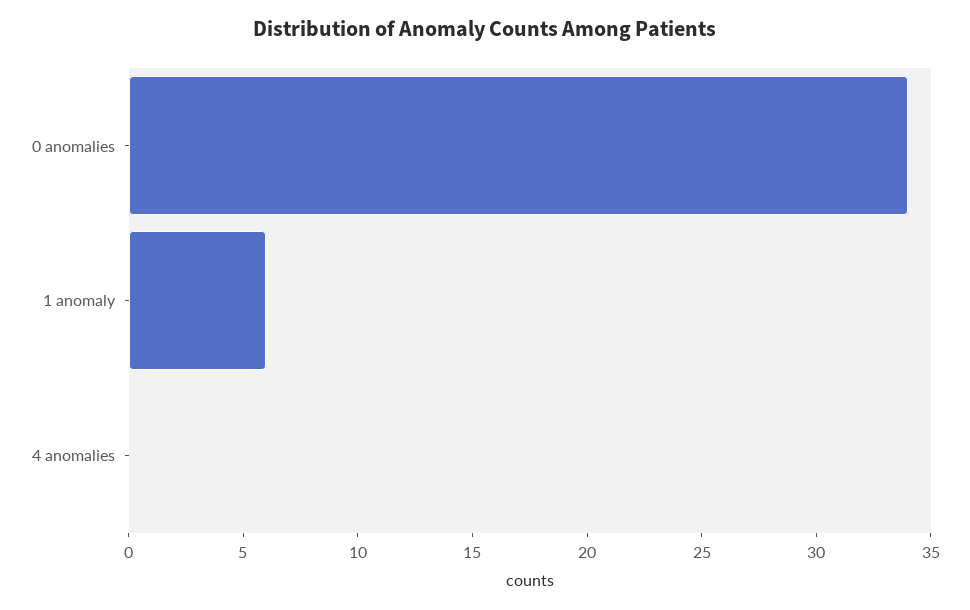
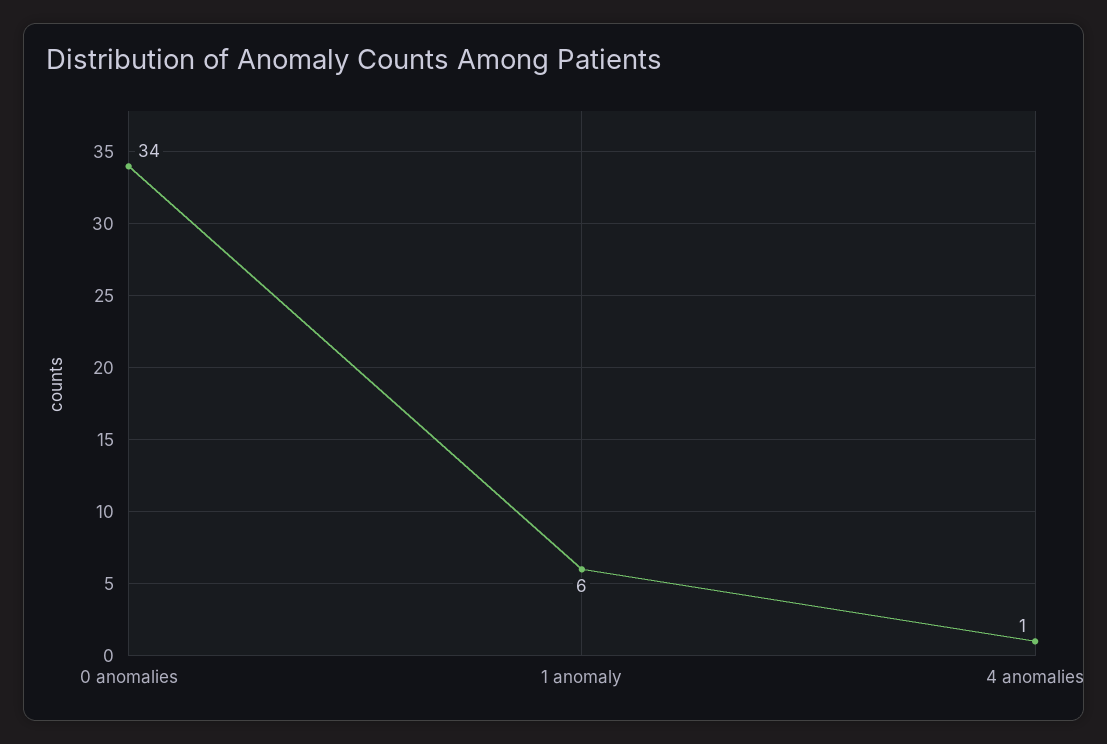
4 anomalies: 0 -> 1

